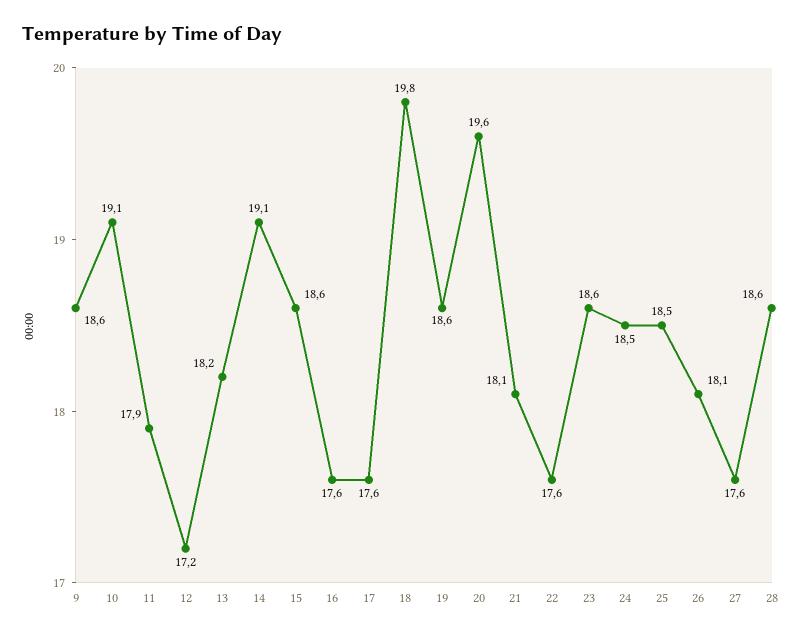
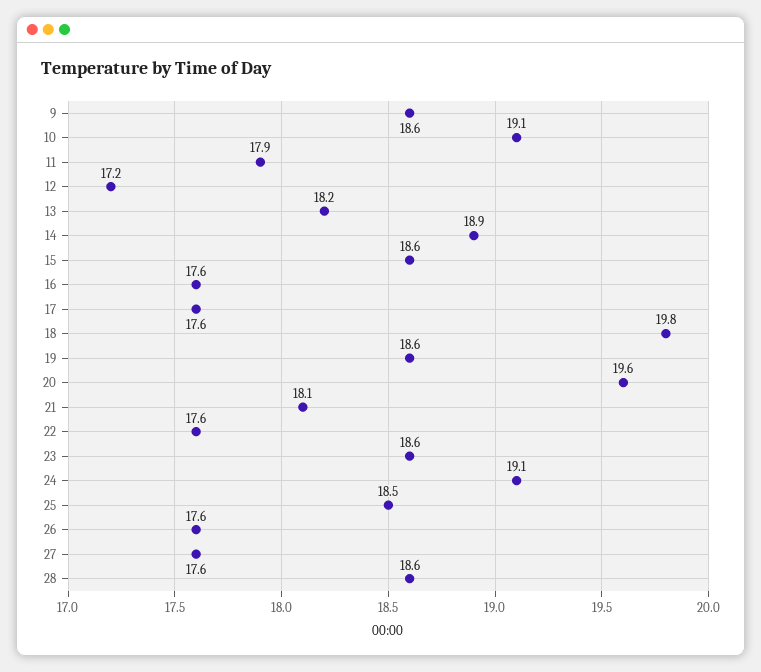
14: 19.1 -> 18.9
24: 18.5 -> 19.1
26: 18.1 -> 17.6

